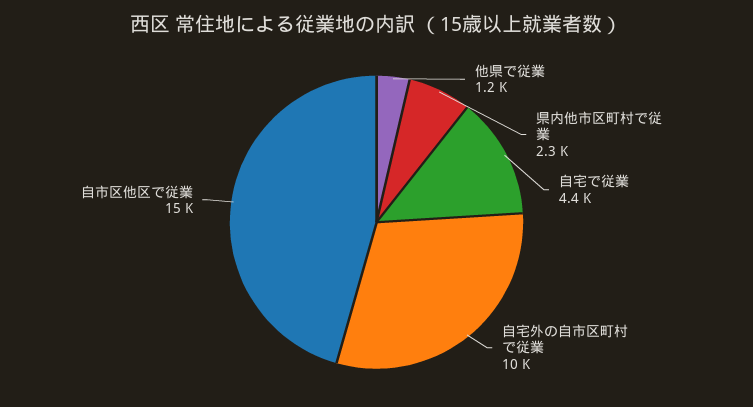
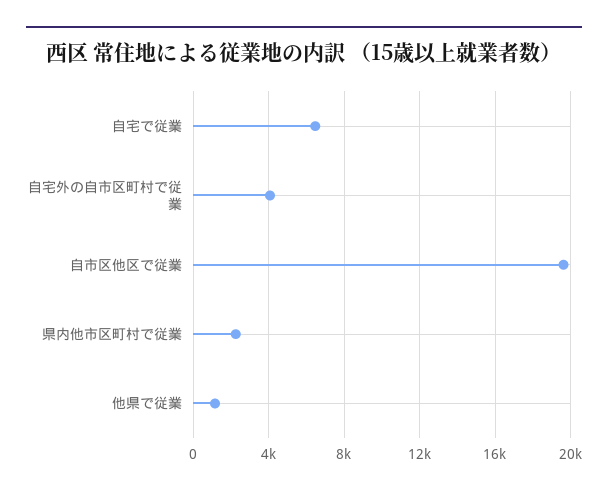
自宅で従業: 4400 -> 6500
自宅外の自市区町村で従業: 10000 -> 4000
自市区他区で従業: 15000 -> 19500

